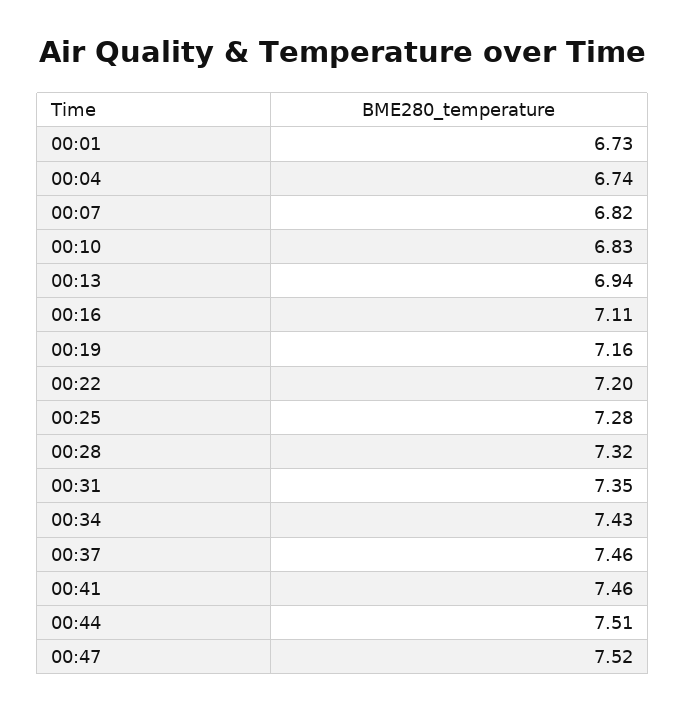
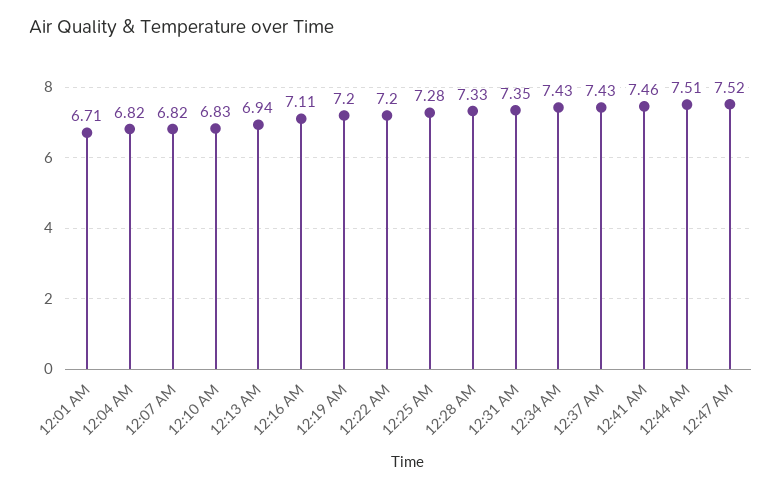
00:01: 6.73 -> 6.71
00:04: 6.74 -> 6.82
00:19: 7.16 -> 7.2
00:28: 7.32 -> 7.33
00:37: 7.46 -> 7.43

